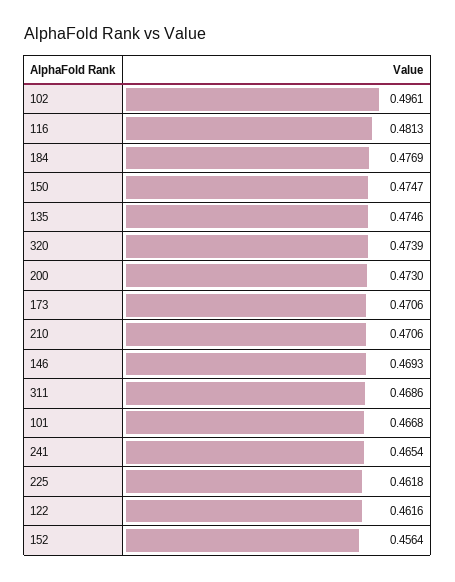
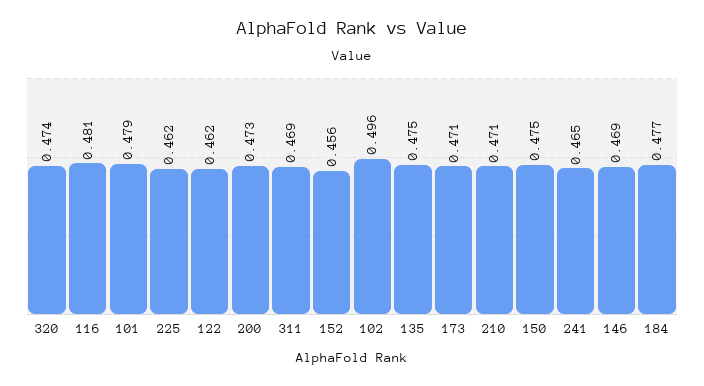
101: 0.4668 -> 0.479

